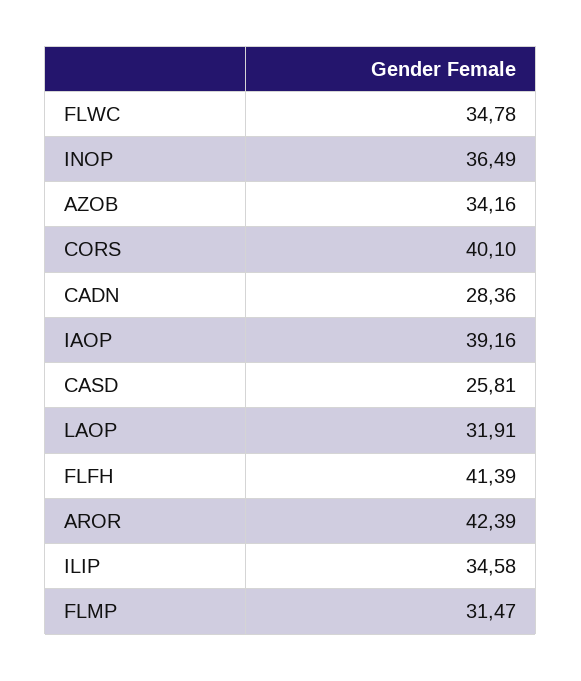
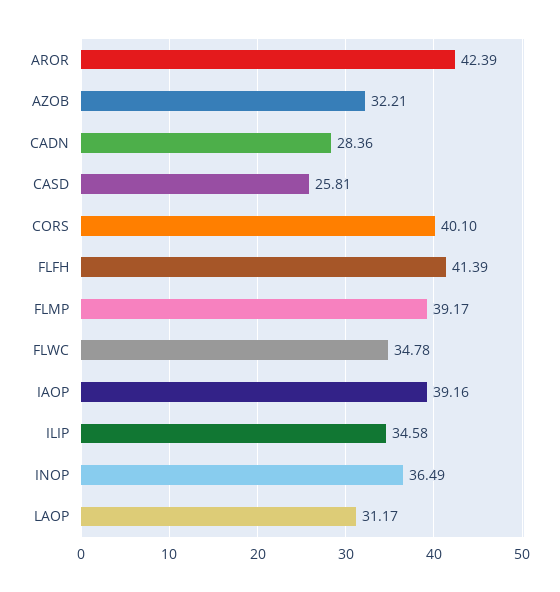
AZOB: 34.16 -> 32.21
LAOP: 31.91 -> 31.17
FLMP: 31.47 -> 39.17

